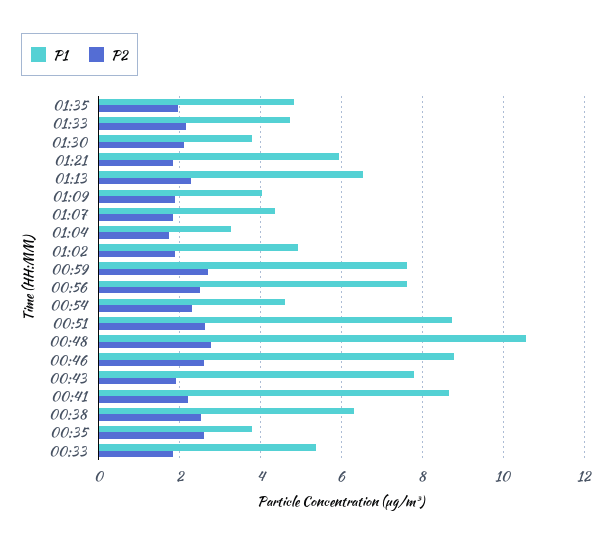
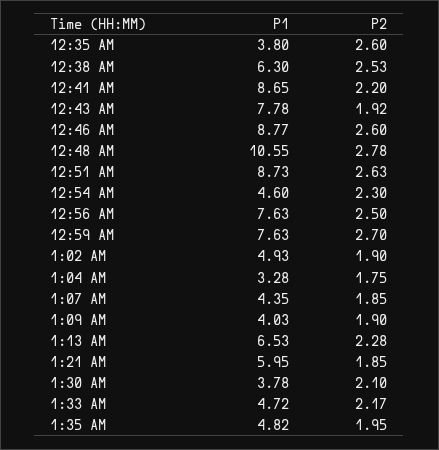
P1, 00:33: 5.4 -> none
P2, 00:33: 1.8 -> none

